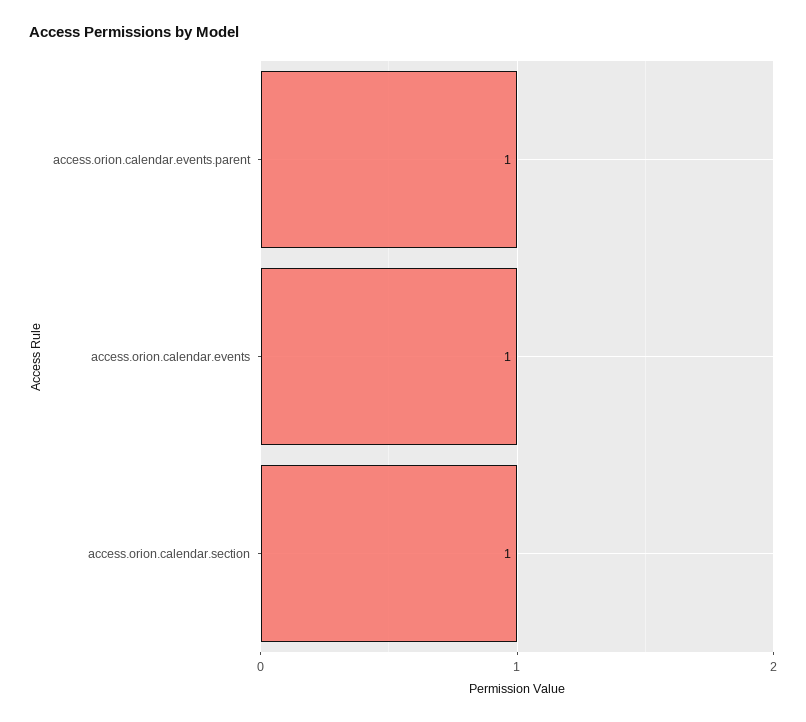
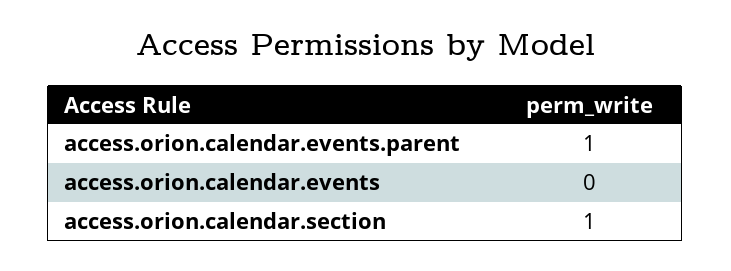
access.orion.calendar.events: 1 -> 0

